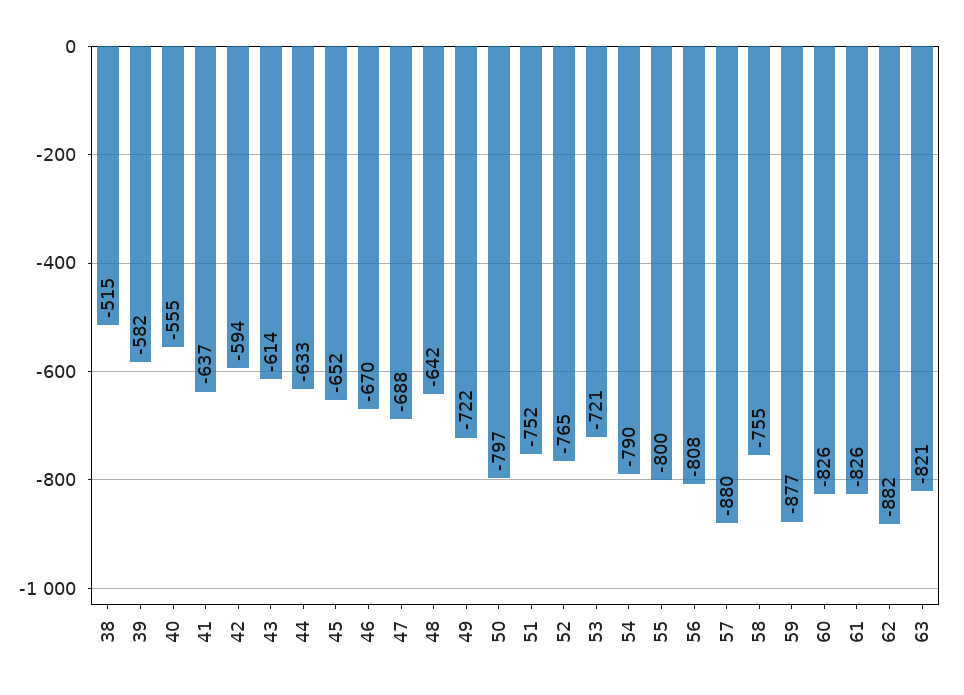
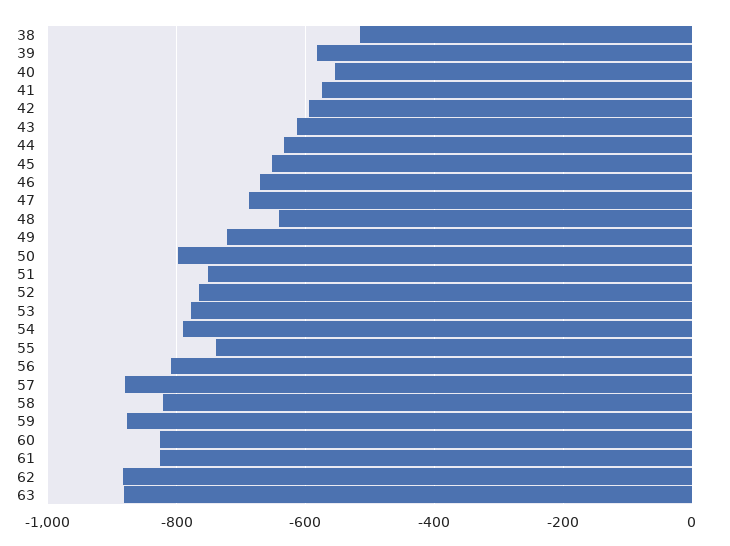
41: -637 -> -580
53: -721 -> -780
55: -800 -> -740
58: -755 -> -820
63: -821 -> -880

